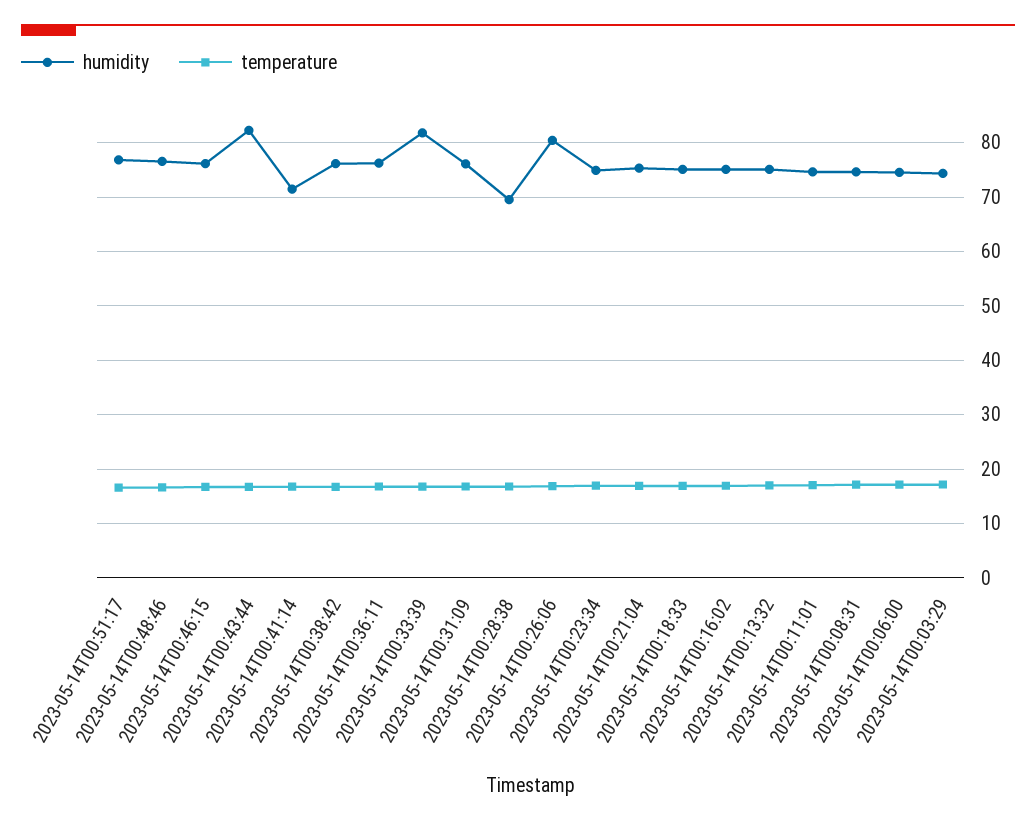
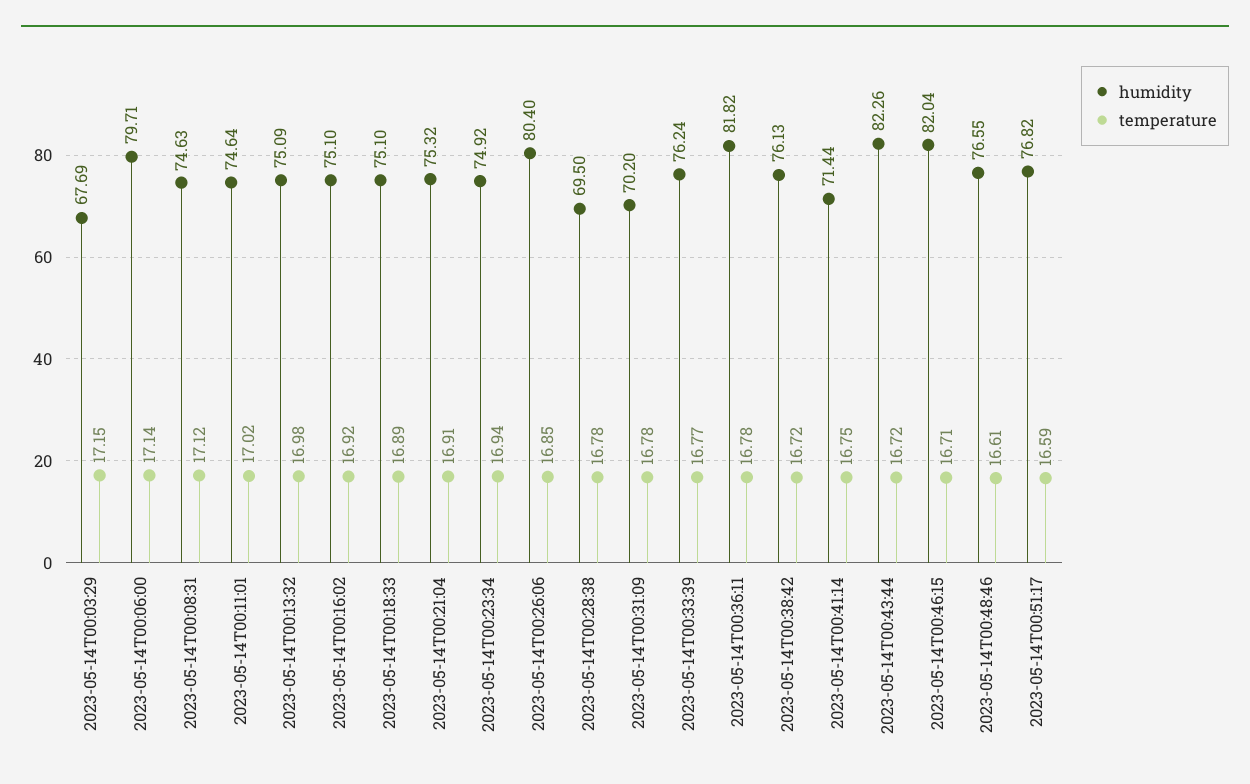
humidity, 2023-05-14T00:46:15: 76 -> 82.04
humidity, 2023-05-14T00:36:11: 76 -> 81.82
humidity, 2023-05-14T00:33:39: 82 -> 76.24
humidity, 2023-05-14T00:31:09: 76 -> 70.2
humidity, 2023-05-14T00:06:00: 74 -> 79.71
humidity, 2023-05-14T00:03:29: 74 -> 67.69

